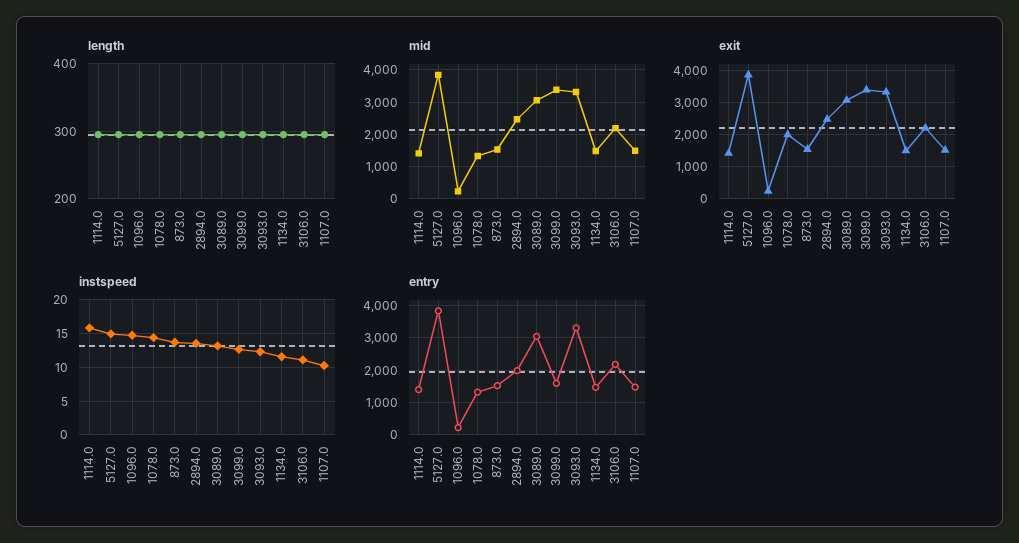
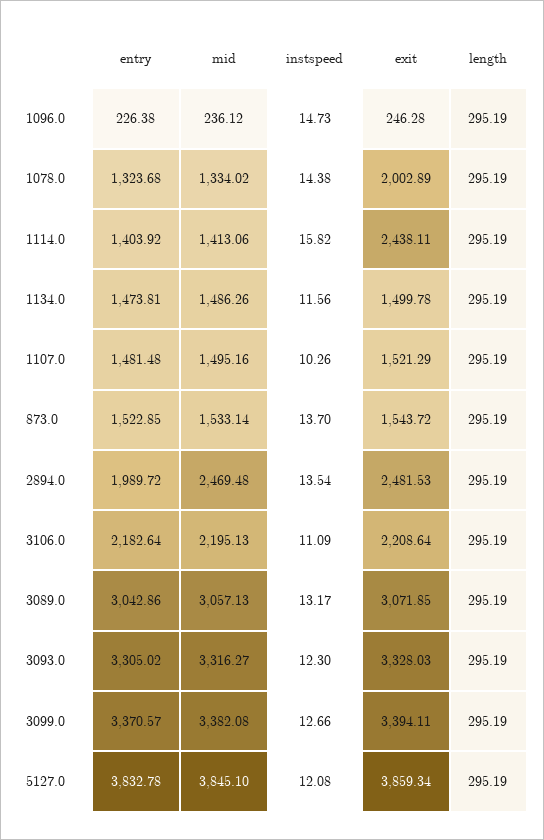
exit, 1114.0: 1400 -> 2438.11
instspeed, 5127.0: 15 -> 12.08
entry, 3099.0: 1600 -> 3370.57

